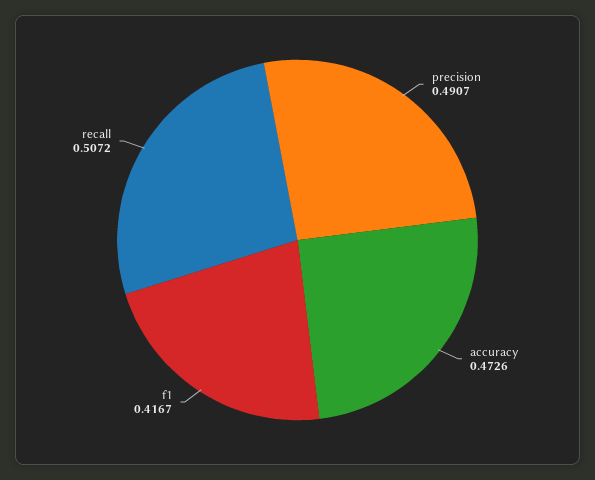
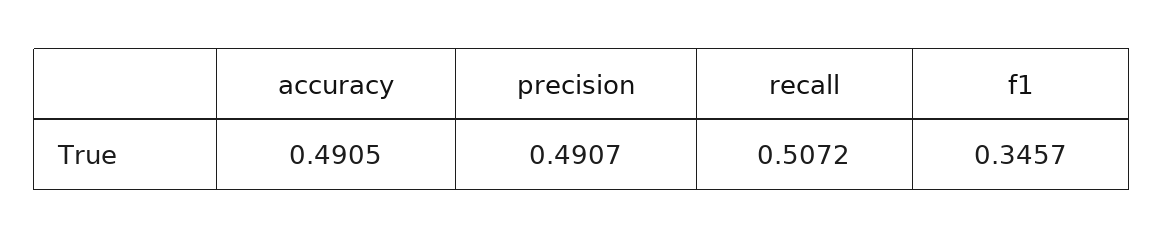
accuracy: 0.4726 -> 0.4905
f1: 0.4167 -> 0.3457

